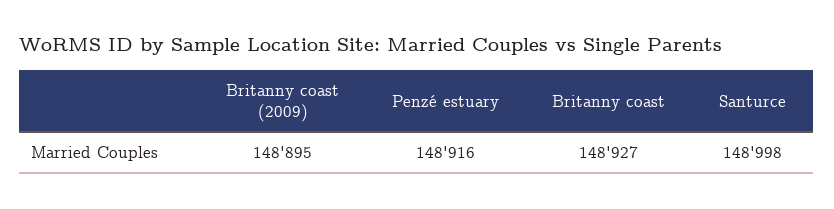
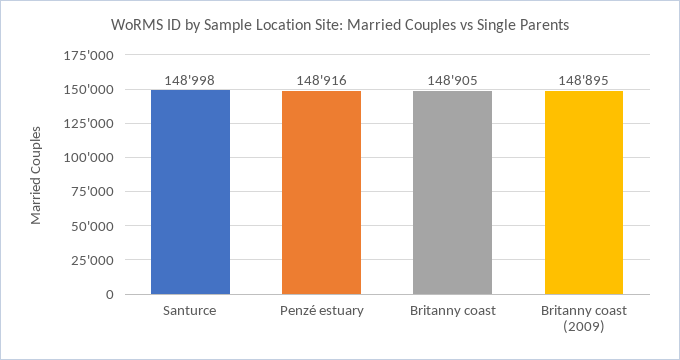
Britanny coast: 148927 -> 148905

